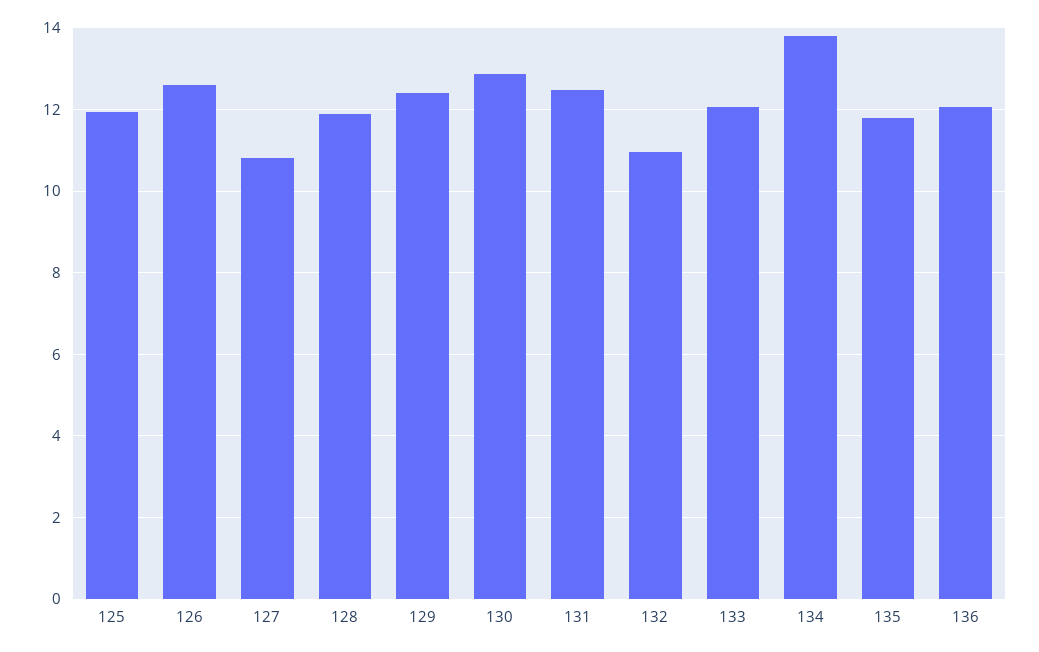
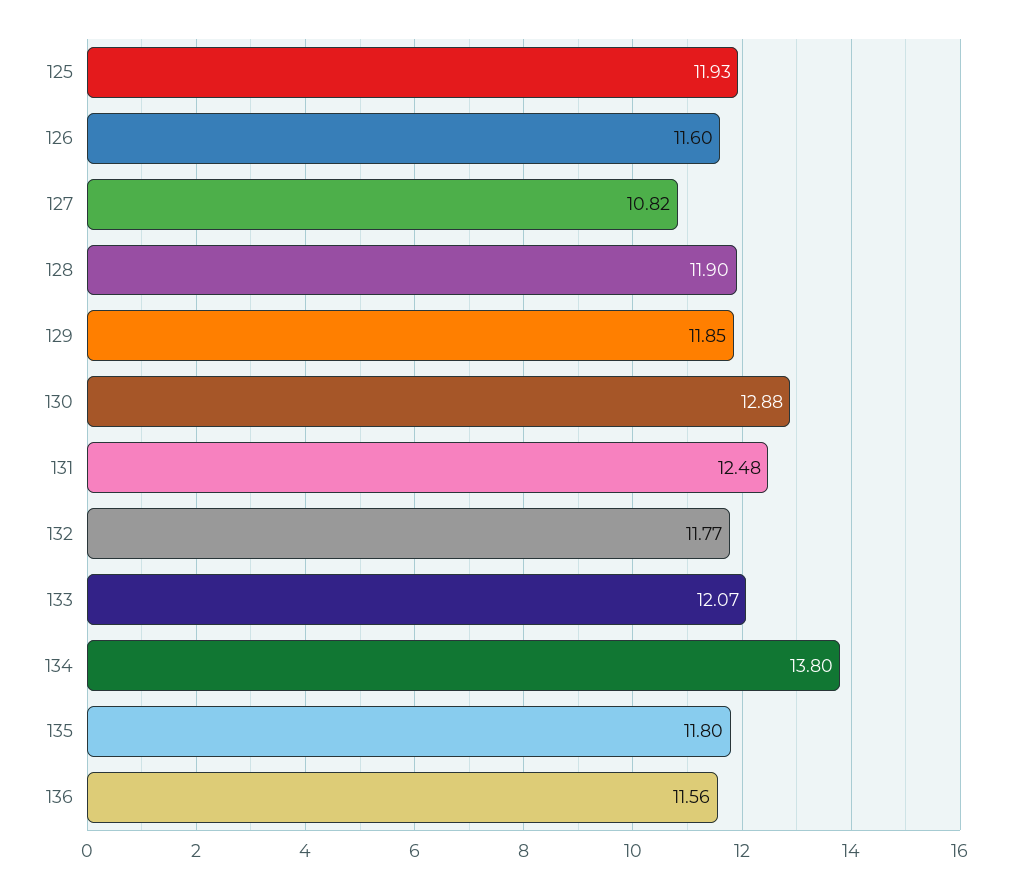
126: 12.6 -> 11.6
129: 12.4 -> 11.85
132: 11 -> 11.77
136: 12 -> 11.56

